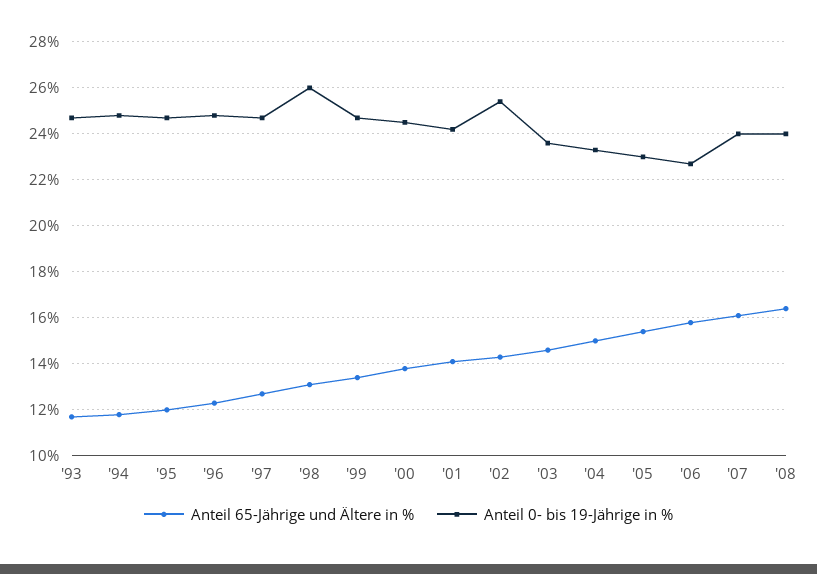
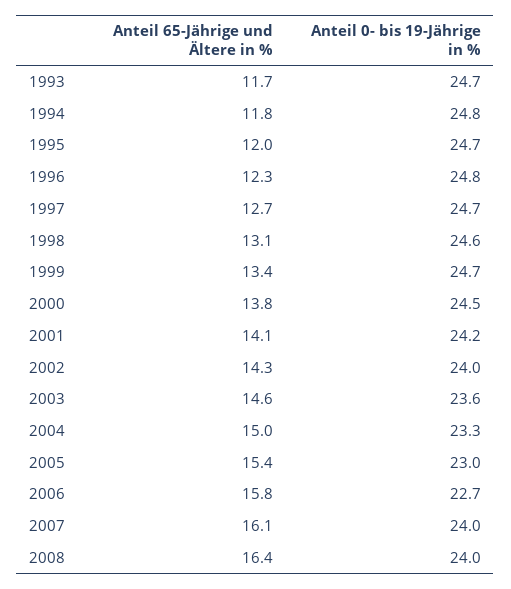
Anteil 0- bis 19-Jährige in %, '98: 26 -> 24.6
Anteil 0- bis 19-Jährige in %, '02: 25.5 -> 24

